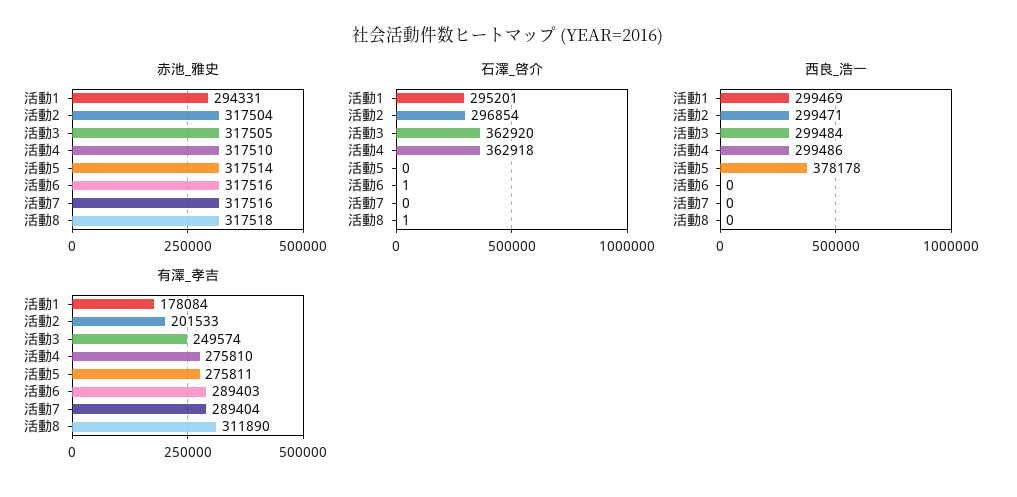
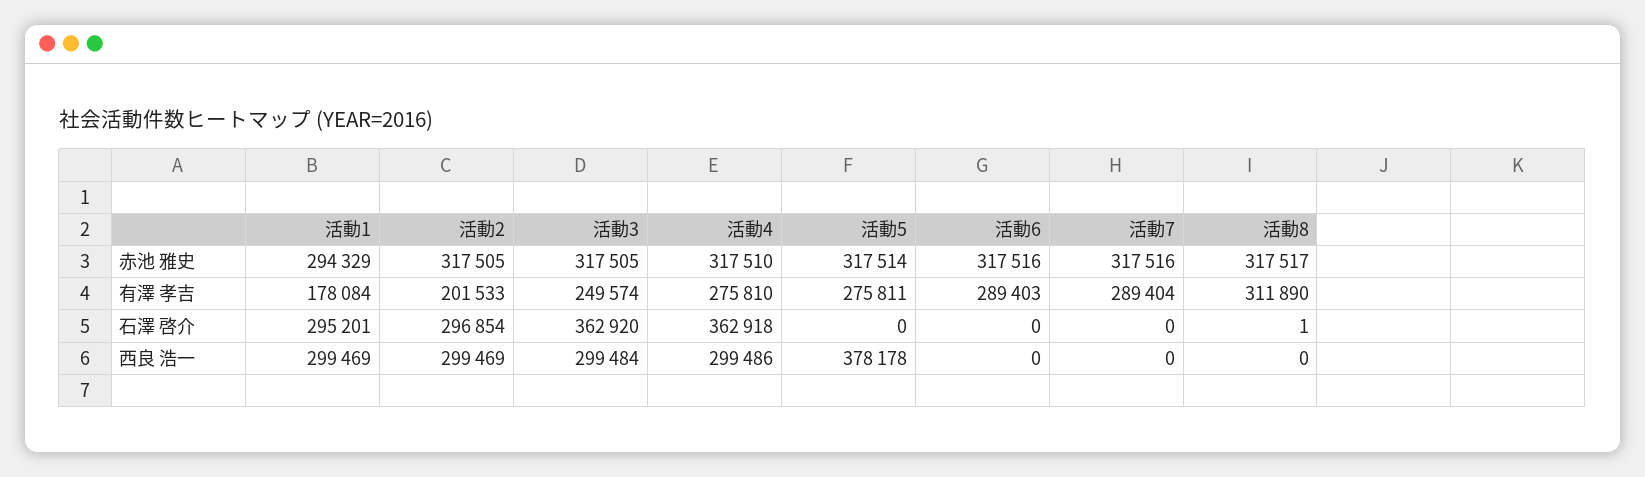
赤池_雅史, 活動1: 294331 -> 294329
赤池_雅史, 活動2: 317504 -> 317505
赤池_雅史, 活動8: 317518 -> 317517
石澤_啓介, 活動6: 1 -> 0
西良_浩一, 活動2: 299471 -> 299469

